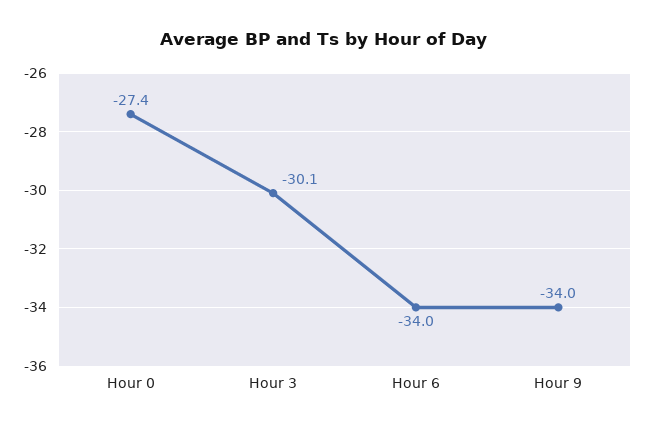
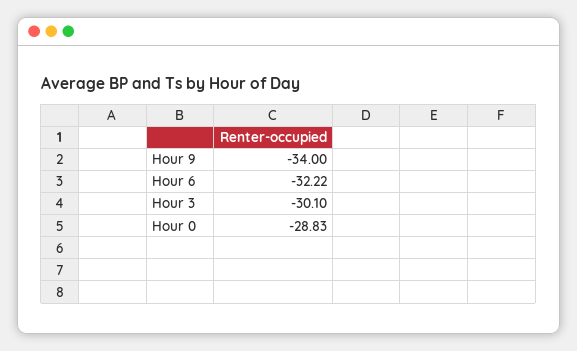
Hour 0: -27.4 -> -28.83
Hour 6: -34 -> -32.22

